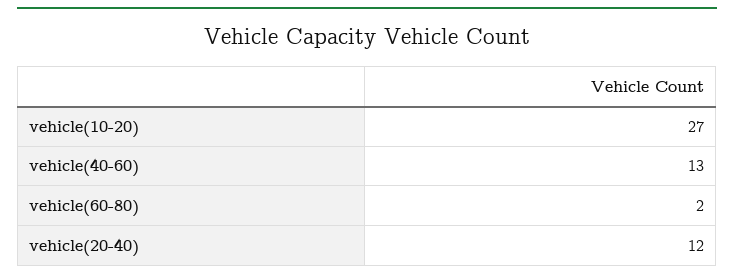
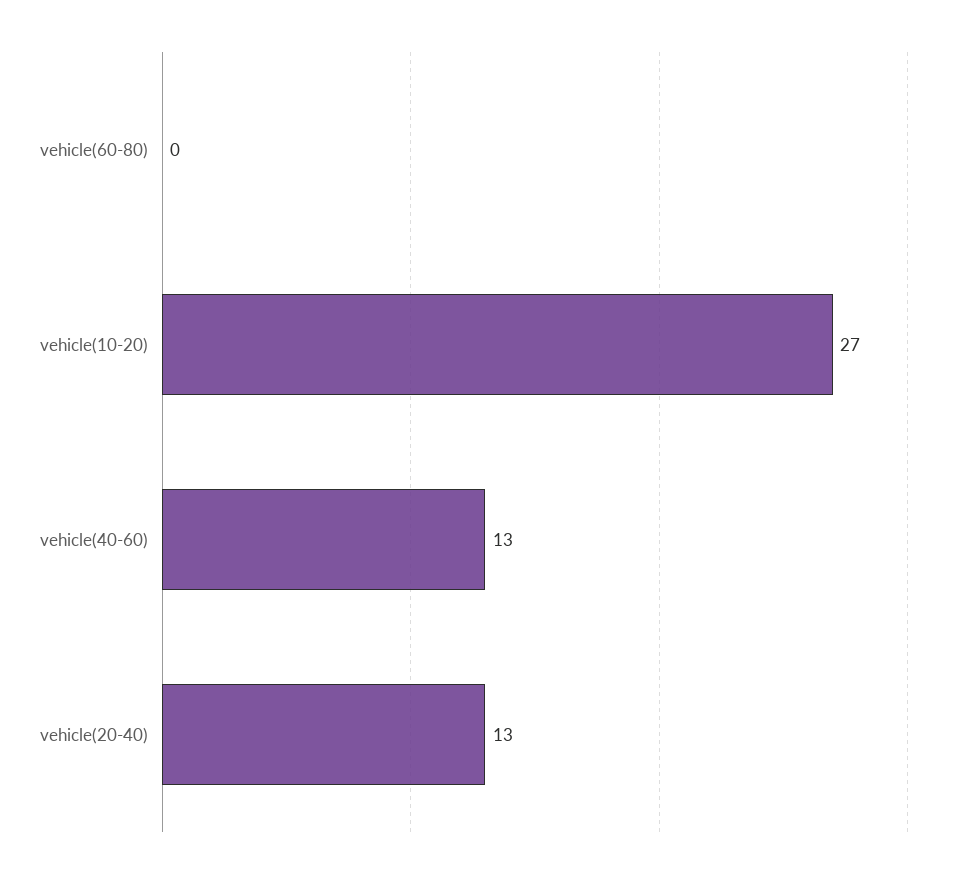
vehicle(60-80): 2 -> 0
vehicle(20-40): 12 -> 13

